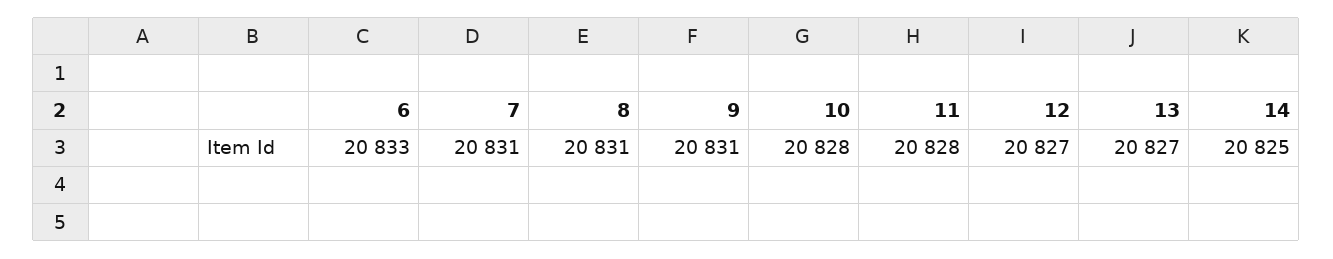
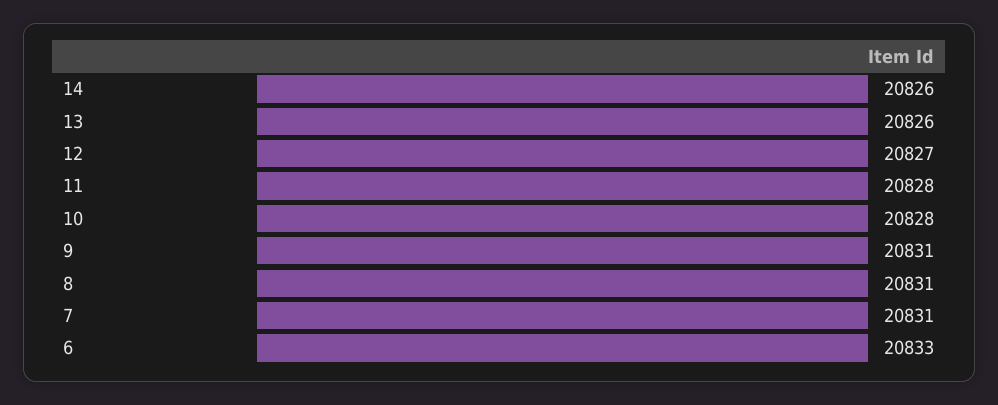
13: 20827 -> 20826
14: 20825 -> 20826

